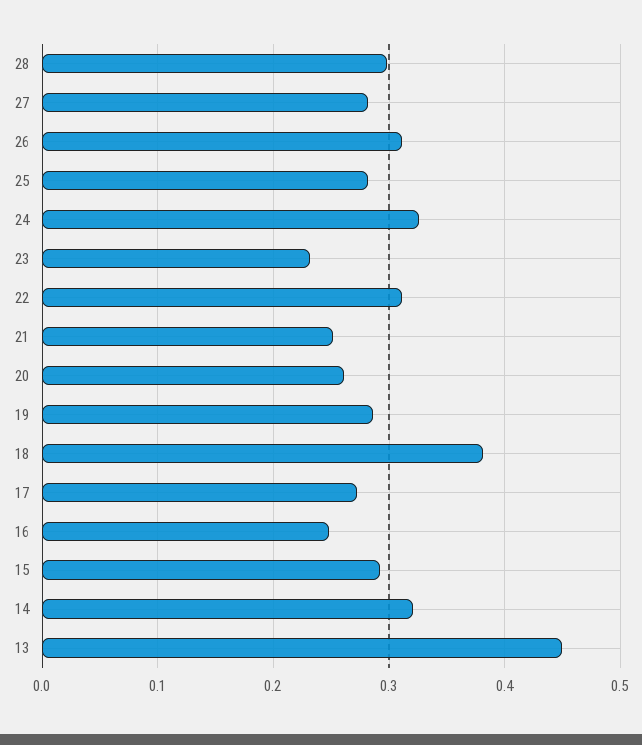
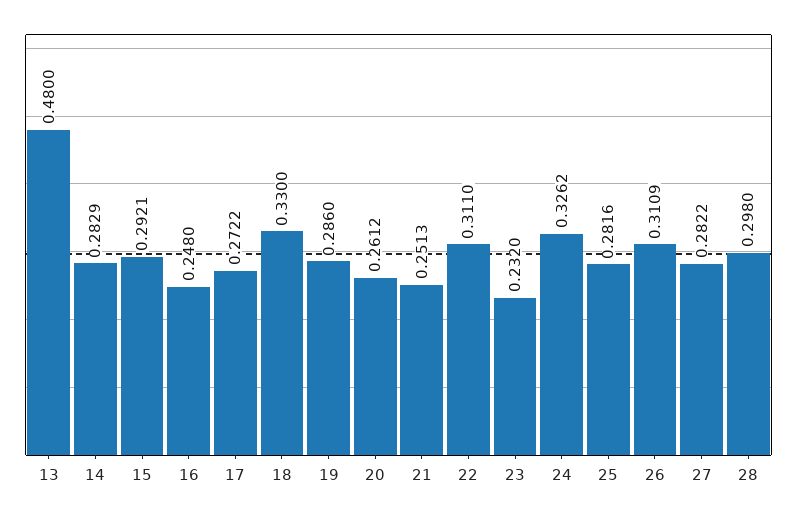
18: 0.38 -> 0.33
14: 0.32 -> 0.2829
13: 0.45 -> 0.48

